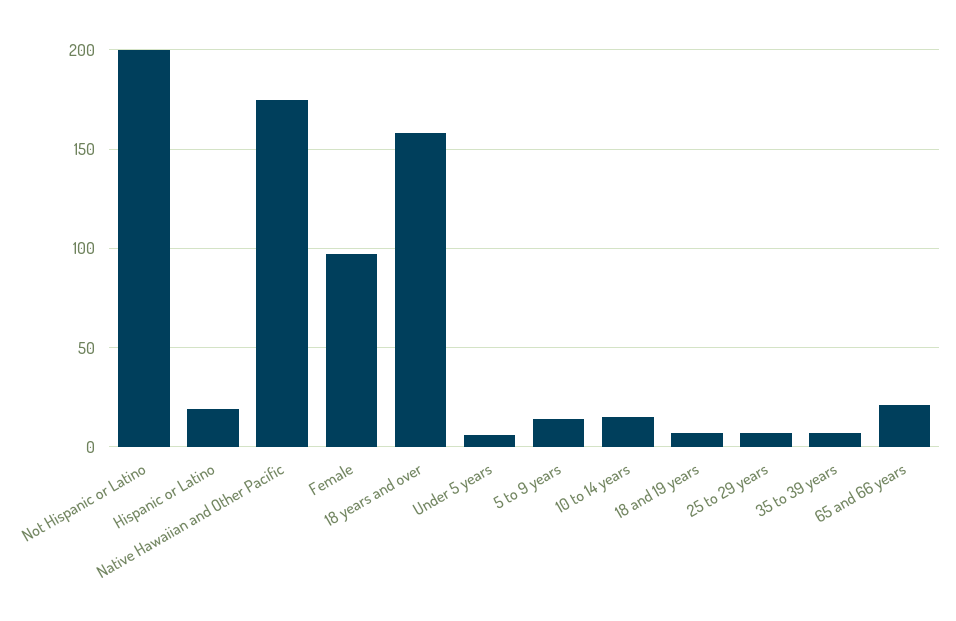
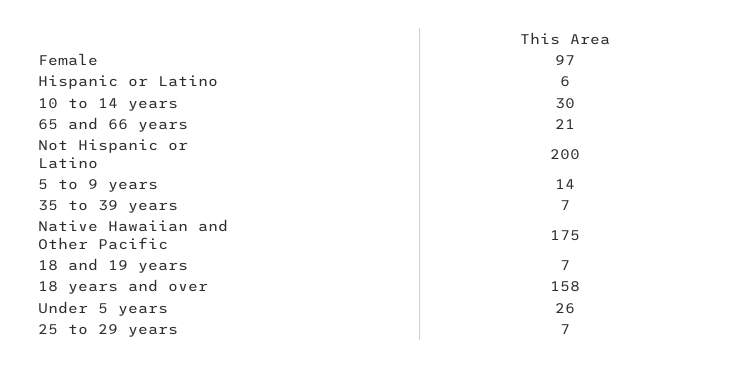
Hispanic or Latino: 20 -> 6
Under 5 years: 5 -> 26
10 to 14 years: 15 -> 30

